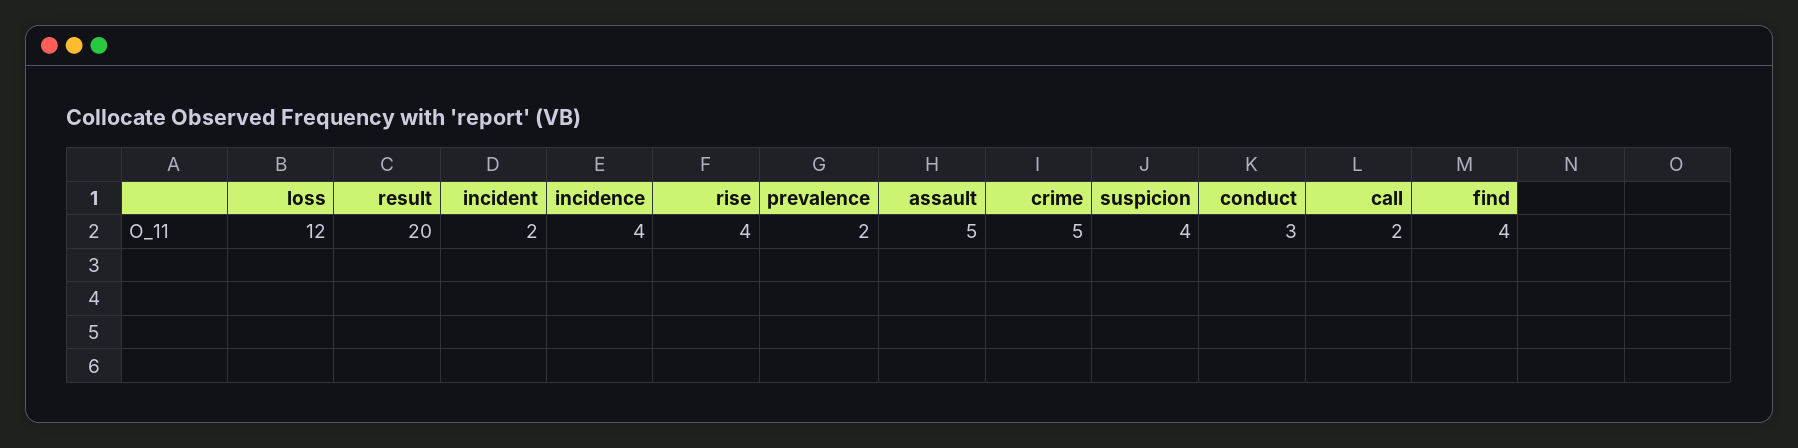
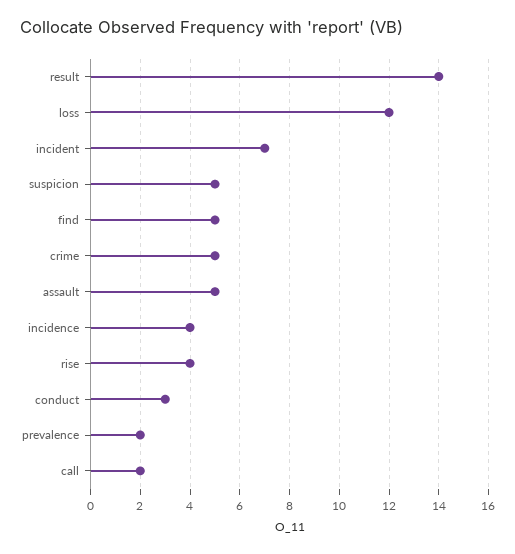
result: 20 -> 14
incident: 2 -> 7
suspicion: 4 -> 5
find: 4 -> 5

